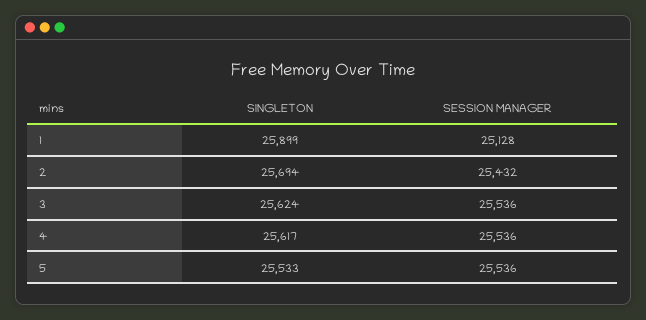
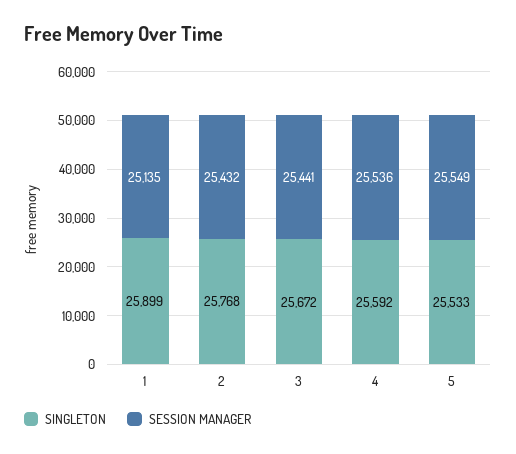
SESSION MANAGER, 1: 25128 -> 25135
SINGLETON, 2: 25694 -> 25768
SINGLETON, 3: 25624 -> 25672
SESSION MANAGER, 3: 25536 -> 25441
SINGLETON, 4: 25617 -> 25592
SESSION MANAGER, 5: 25536 -> 25549

